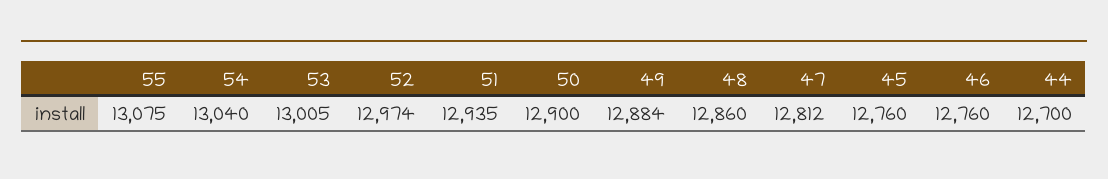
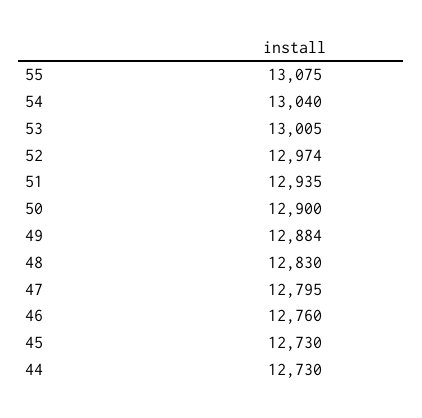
48: 12860 -> 12830
47: 12812 -> 12795
45: 12760 -> 12730
44: 12700 -> 12730

